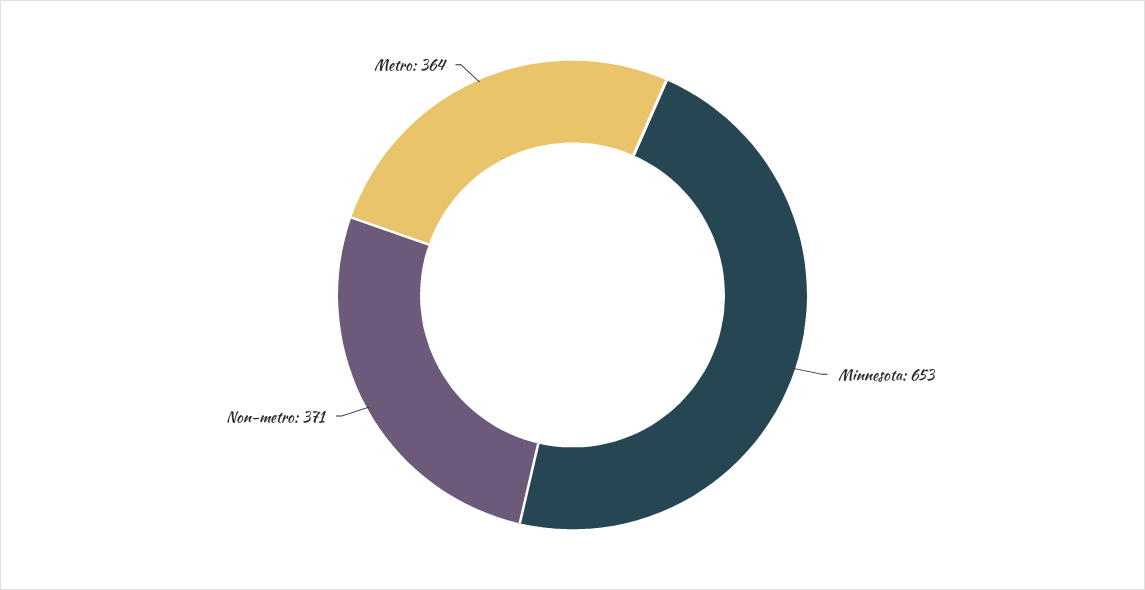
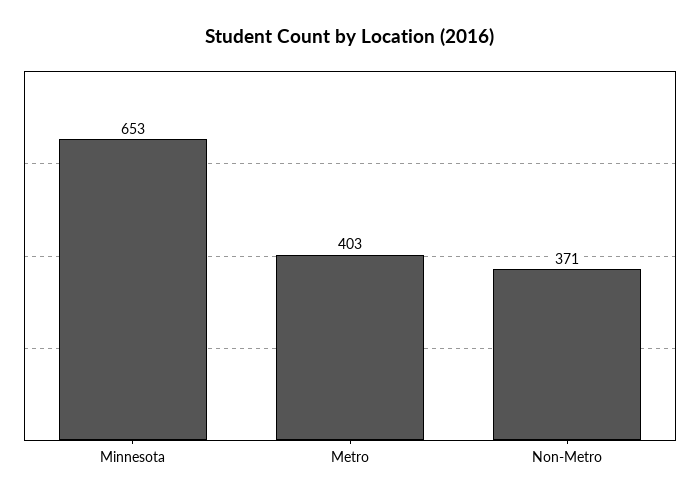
Metro: 364 -> 403

